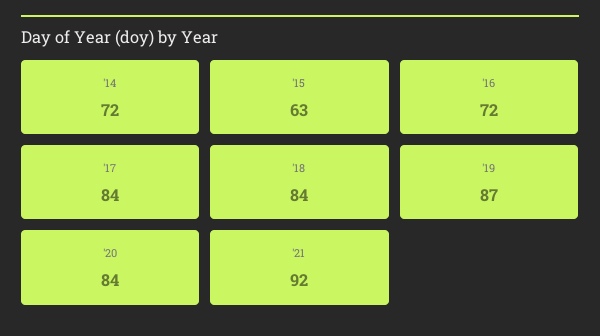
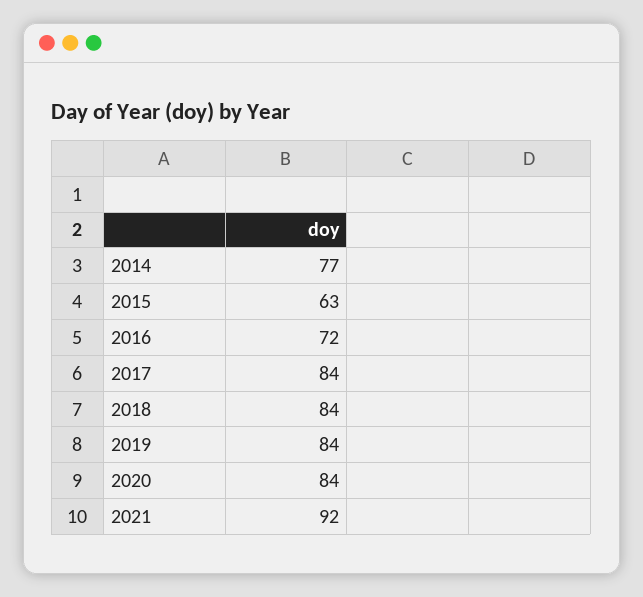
'14: 72 -> 77
'19: 87 -> 84

